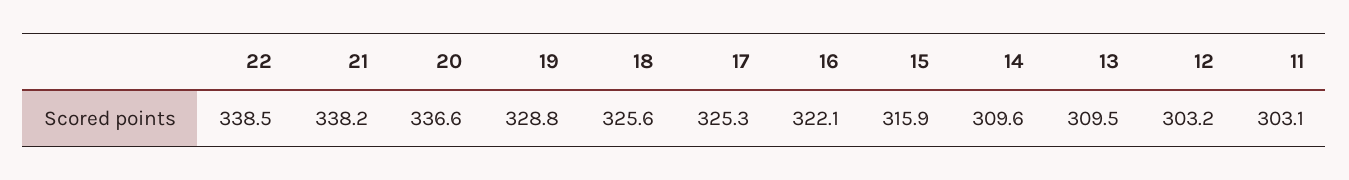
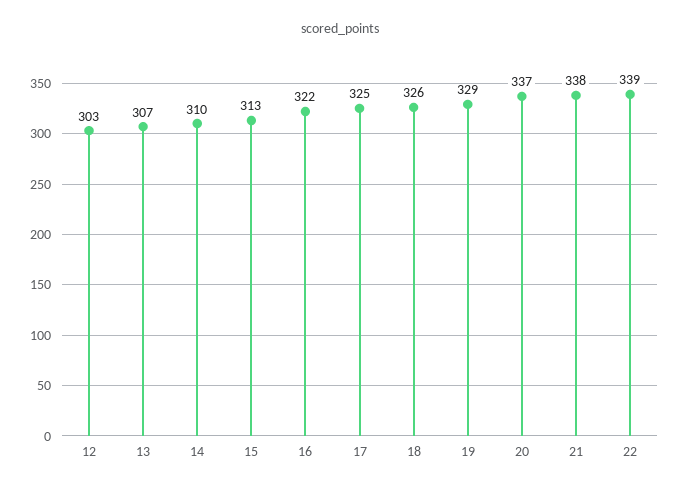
15: 315.9 -> 313
13: 309.5 -> 307
11: 303.1 -> none

